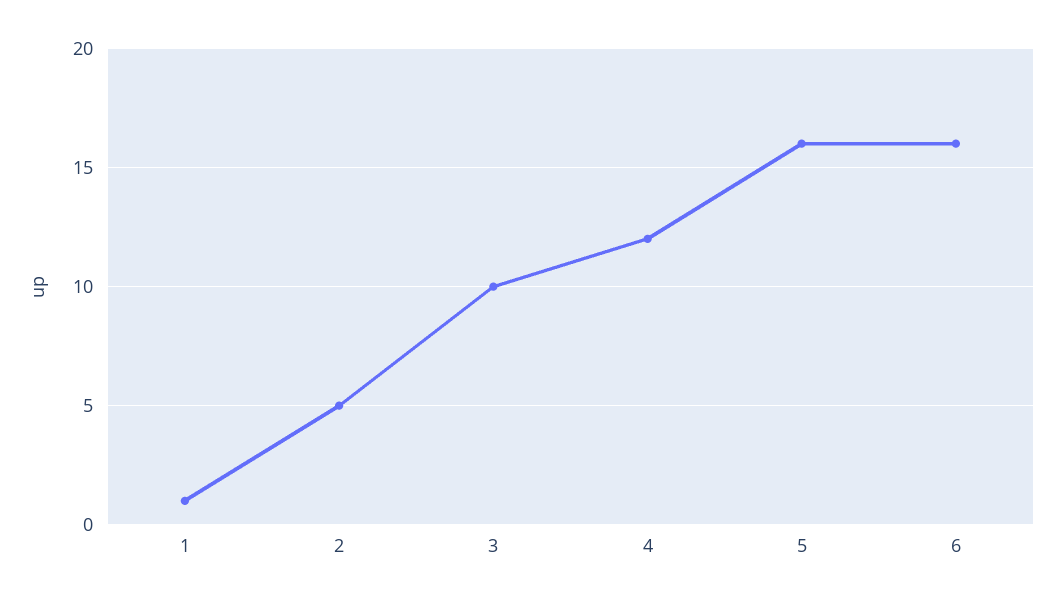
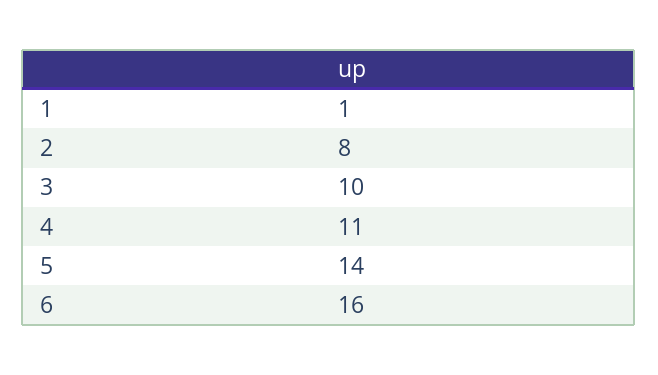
2: 5 -> 8
4: 12 -> 11
5: 16 -> 14

